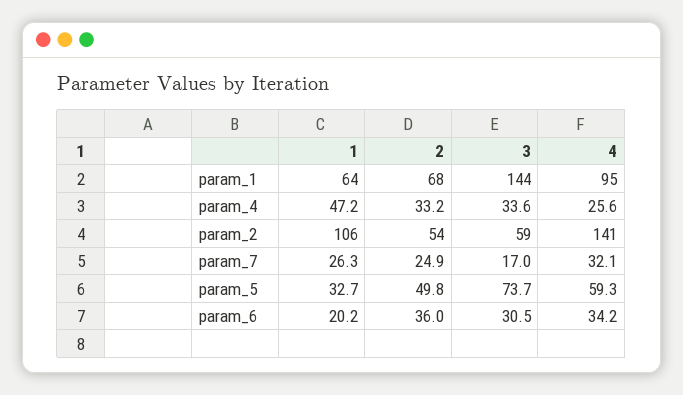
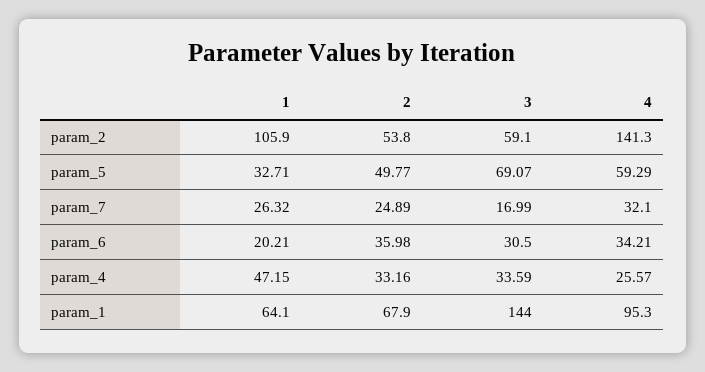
3, param_5: 73.7 -> 69.07

